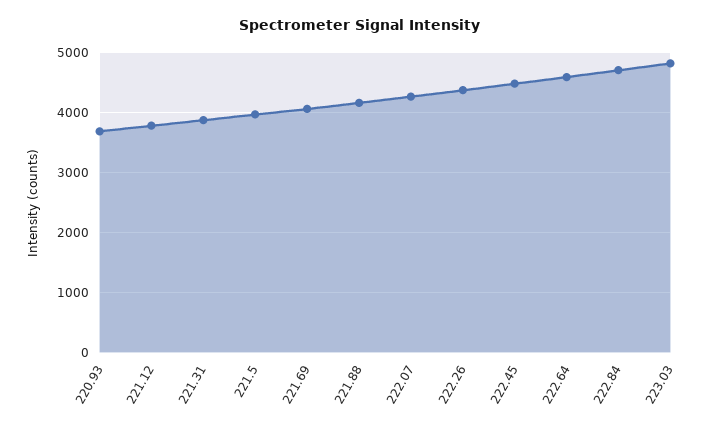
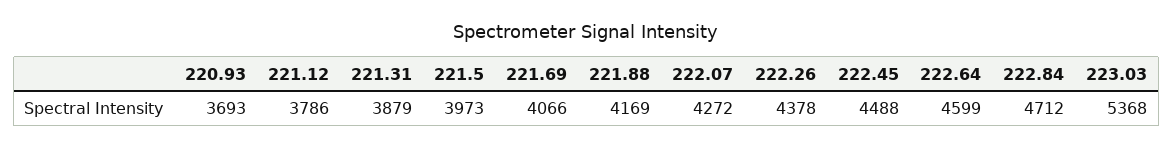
223.03: 4800 -> 5368

